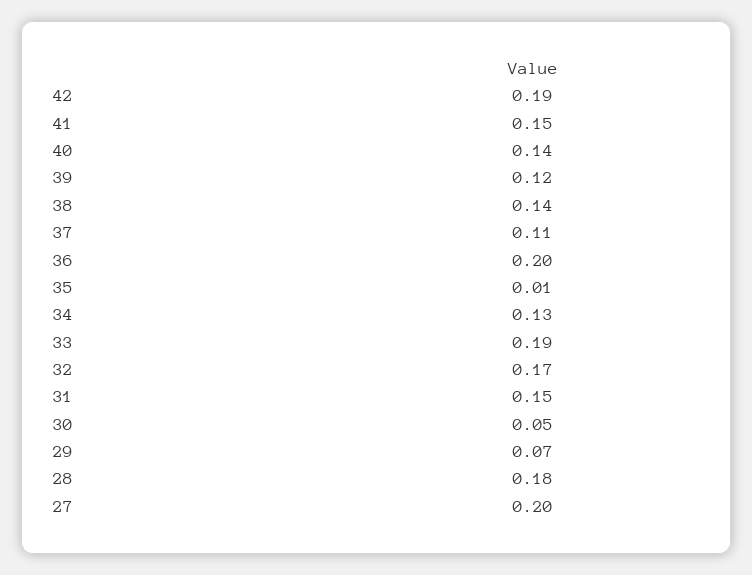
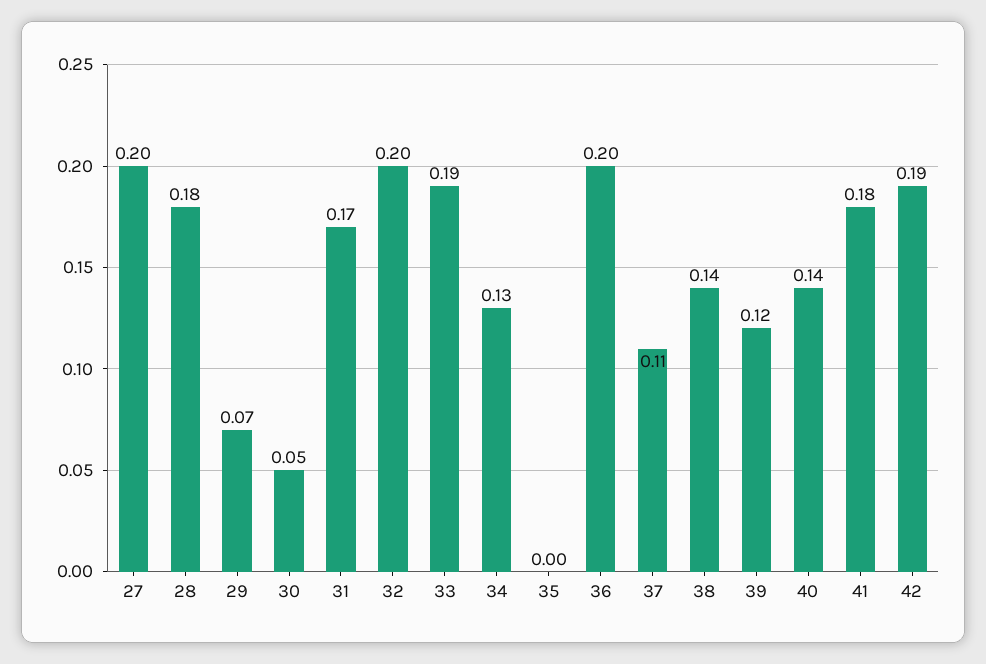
41: 0.15 -> 0.18
35: 0.01 -> 0
32: 0.17 -> 0.2
31: 0.15 -> 0.17

